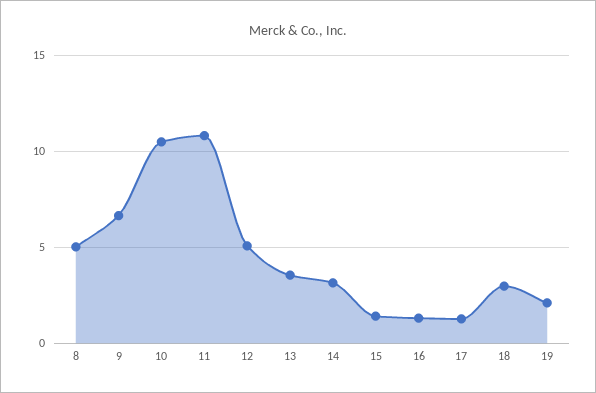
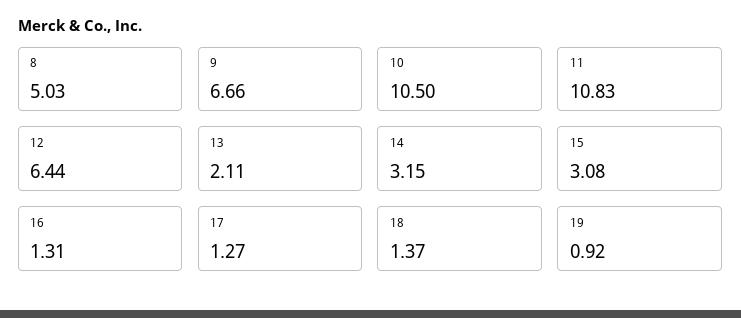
12: 5 -> 6.44
13: 3.5 -> 2.11
15: 1.5 -> 3.08
18: 3 -> 1.37
19: 2 -> 0.92

